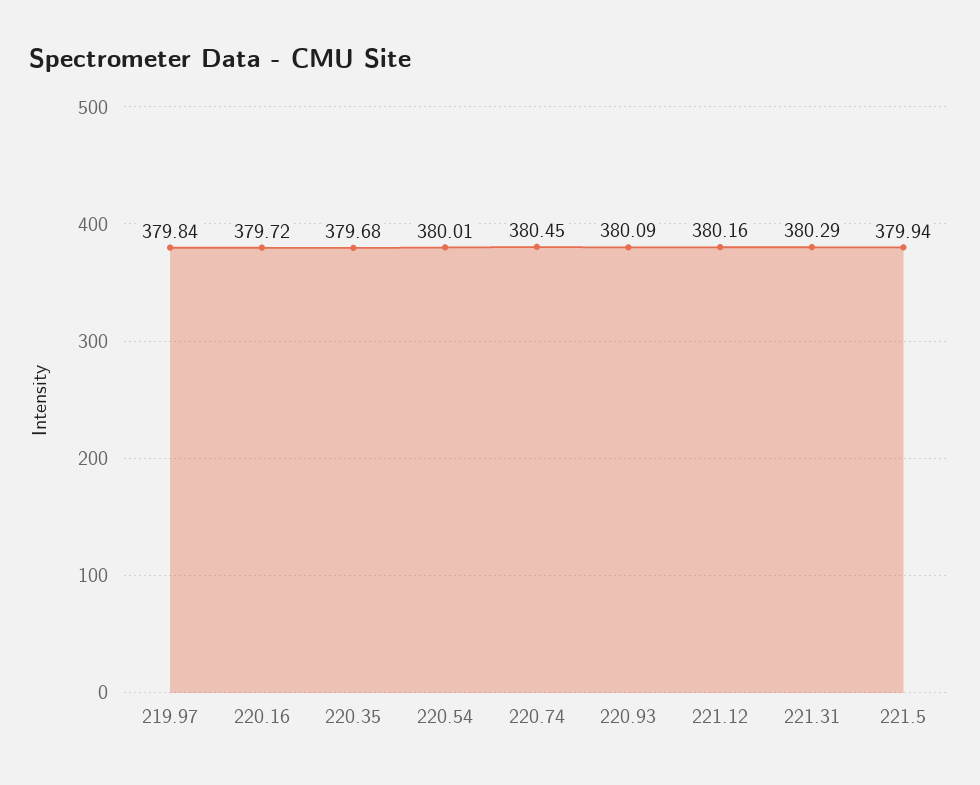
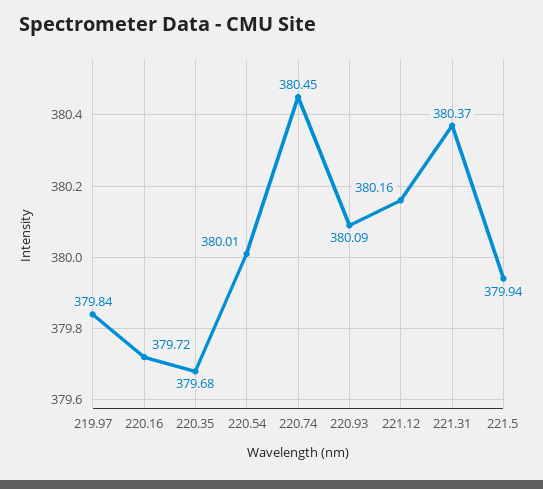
221.31: 380.29 -> 380.37

